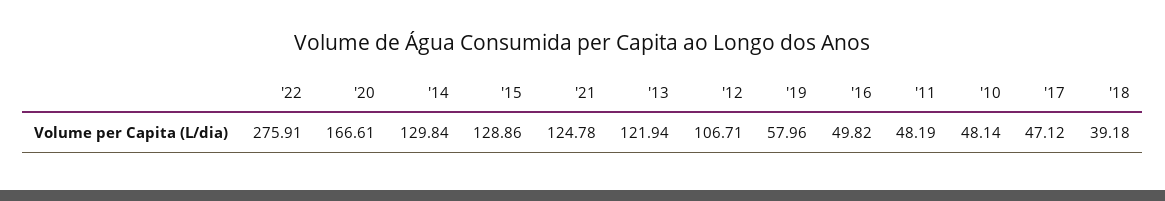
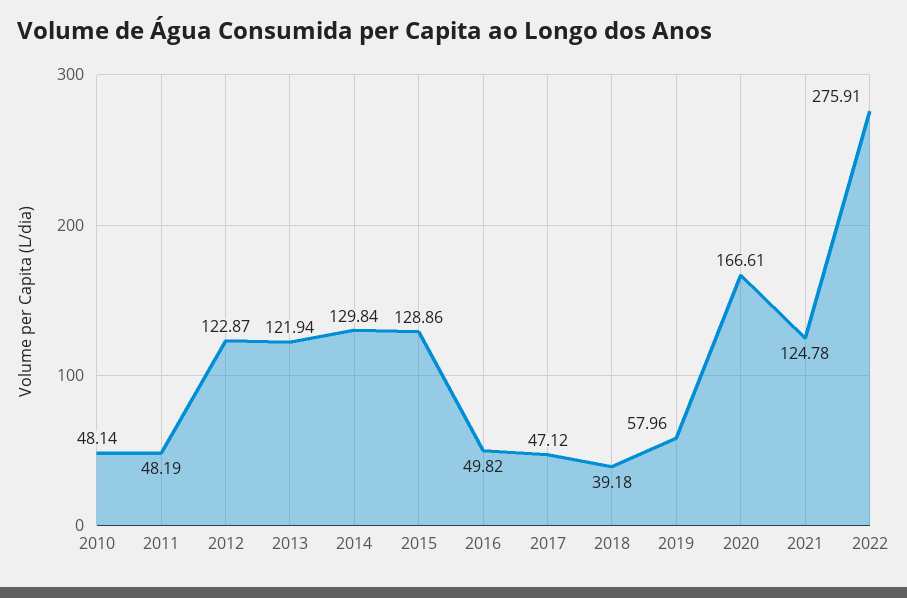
'12: 106.71 -> 122.87

